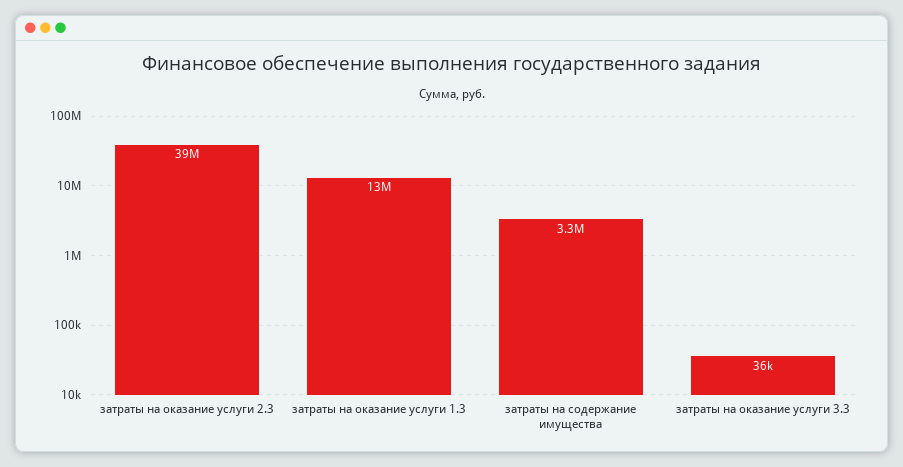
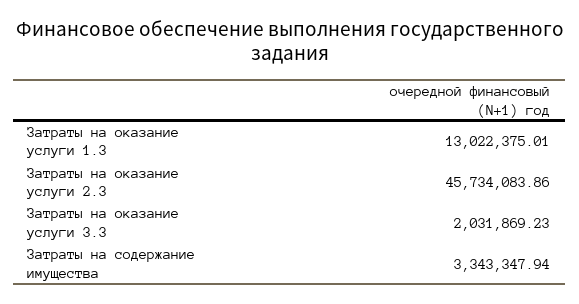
затраты на оказание услуги 2.3: 39000000 -> 45734083.86
затраты на оказание услуги 3.3: 36000 -> 2031869.23

